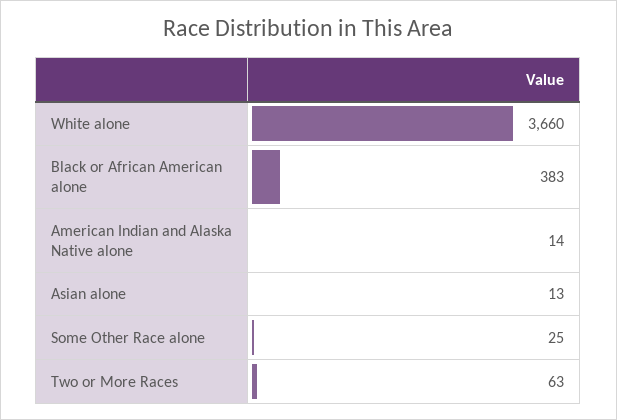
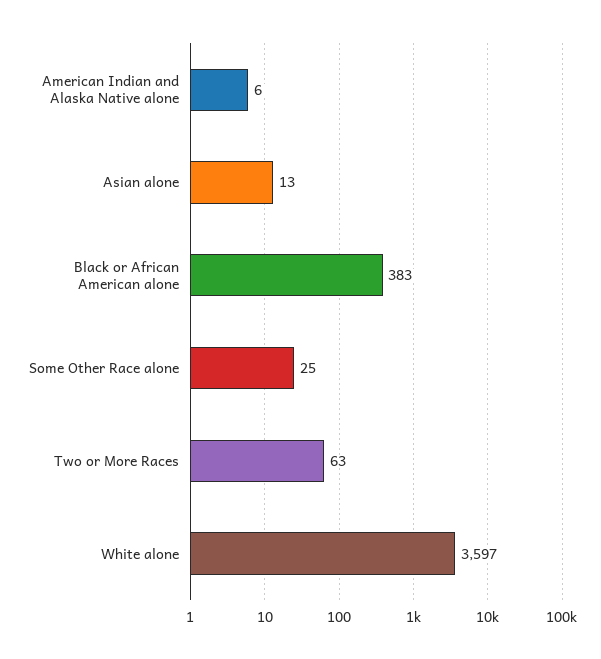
White alone: 3660 -> 3597
American Indian and Alaska Native alone: 14 -> 6

